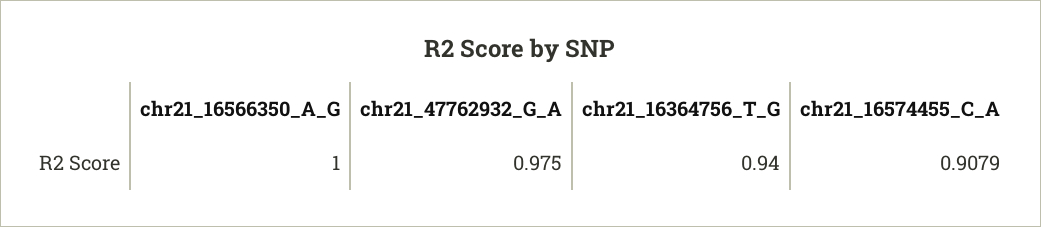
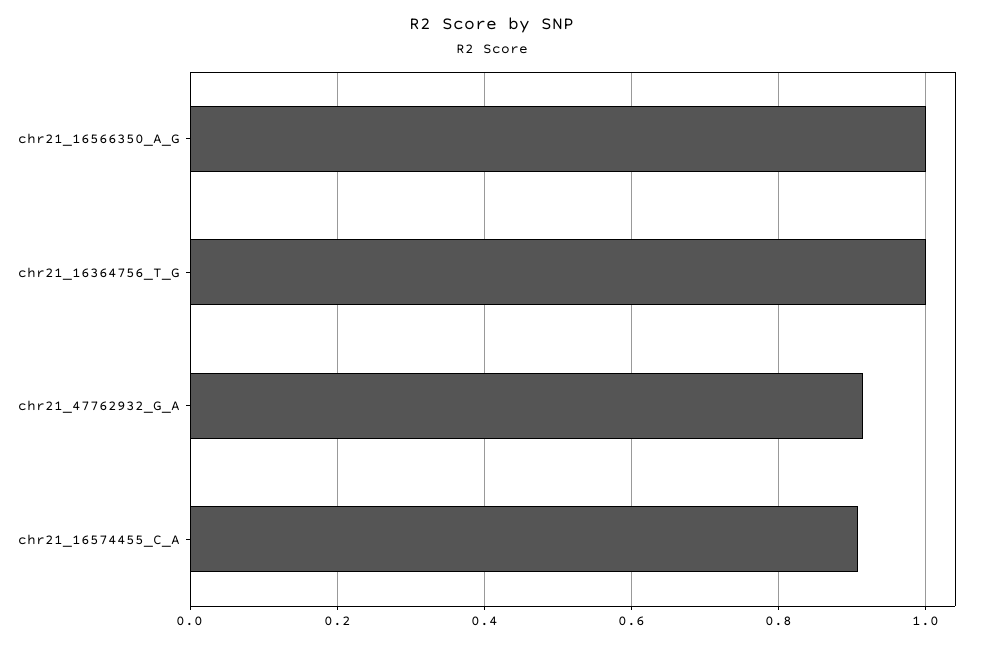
chr21_47762932_G_A: 0.975 -> 0.92
chr21_16364756_T_G: 0.94 -> 1

